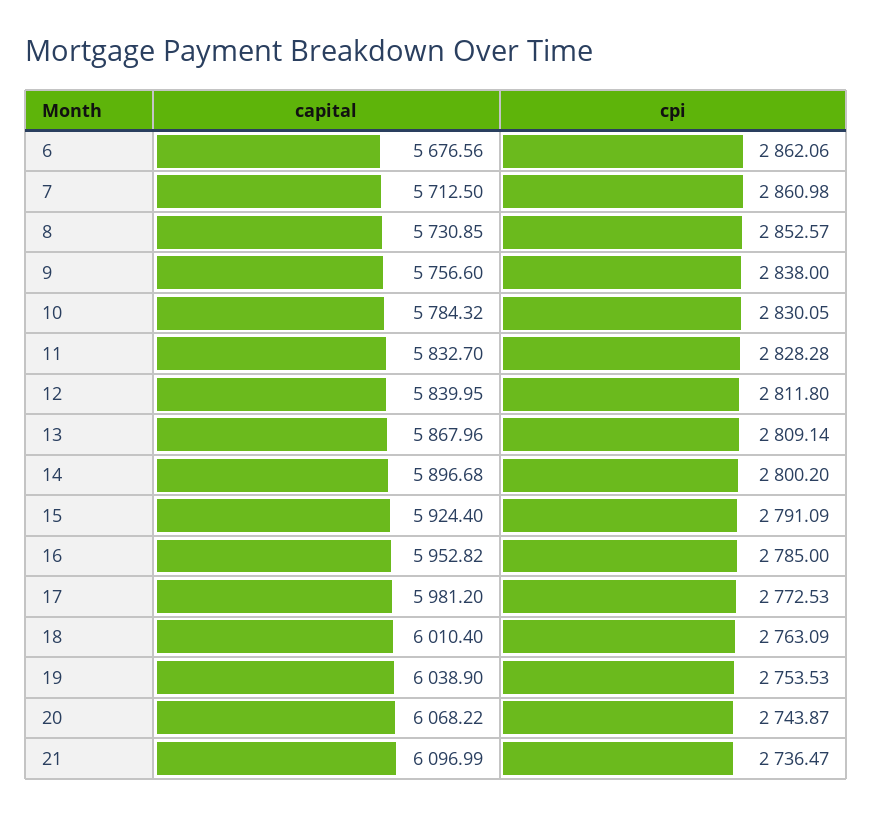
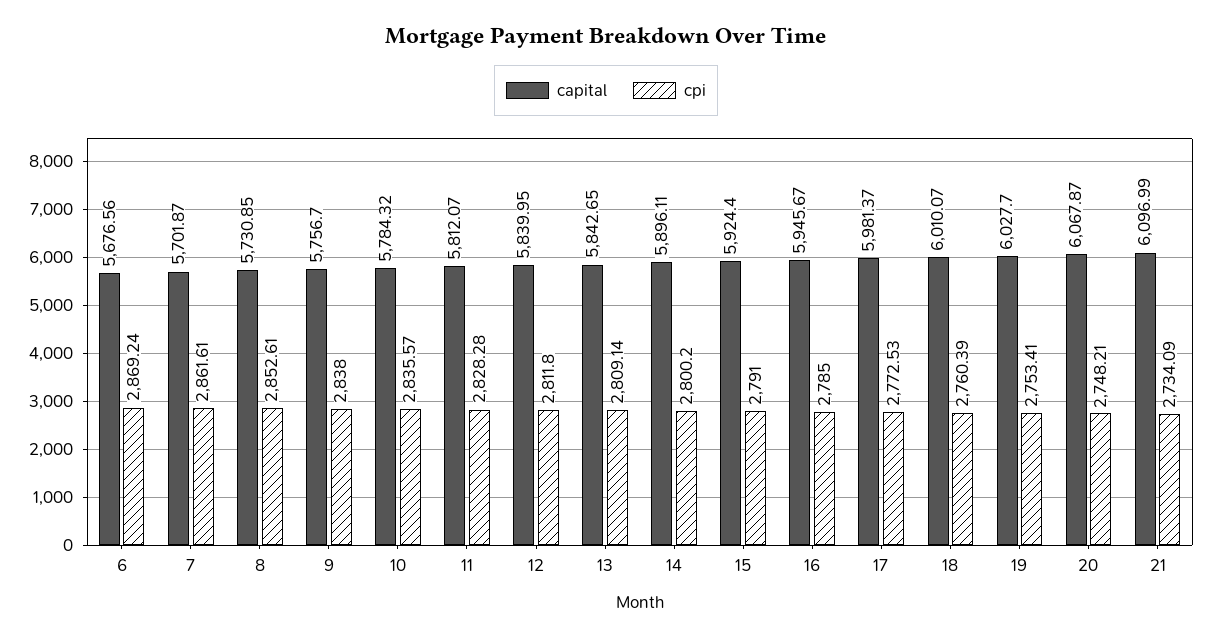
cpi, 6: 2862.06 -> 2869.24
capital, 7: 5712.5 -> 5701.87
cpi, 7: 2860.98 -> 2861.61
cpi, 8: 2852.57 -> 2852.61
capital, 9: 5756.6 -> 5756.7
cpi, 10: 2830.05 -> 2835.57
capital, 11: 5832.7 -> 5812.07
capital, 13: 5867.96 -> 5842.65
capital, 14: 5896.68 -> 5896.11
cpi, 15: 2791.09 -> 2791
capital, 16: 5952.82 -> 5945.67
capital, 17: 5981.2 -> 5981.37
capital, 18: 6010.4 -> 6010.07
cpi, 18: 2763.09 -> 2760.39
capital, 19: 6038.9 -> 6027.7
cpi, 19: 2753.53 -> 2753.41
capital, 20: 6068.22 -> 6067.87
cpi, 20: 2743.87 -> 2748.21
cpi, 21: 2736.47 -> 2734.09

